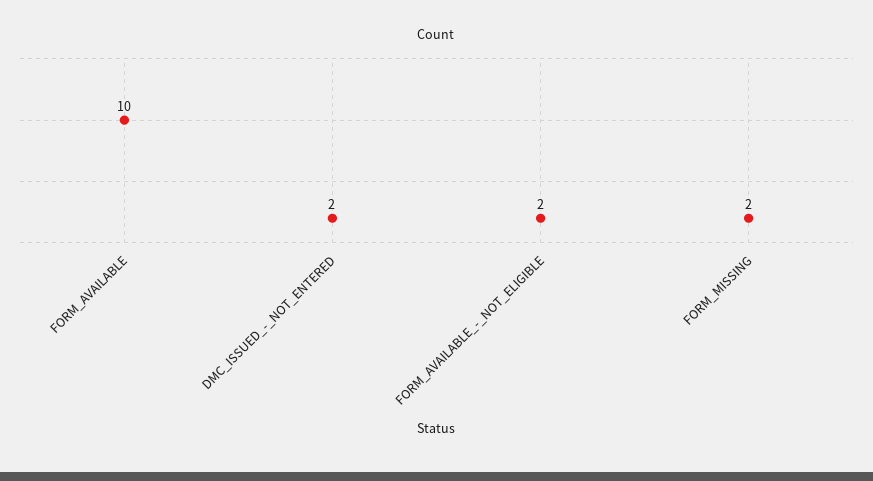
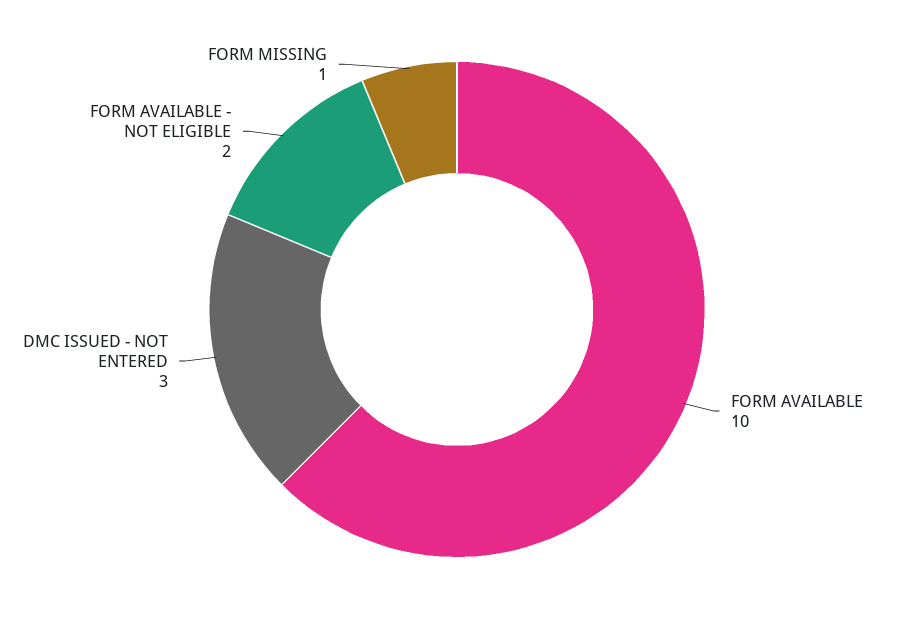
DMC_ISSUED_-_NOT_ENTERED: 2 -> 3
FORM_MISSING: 2 -> 1

